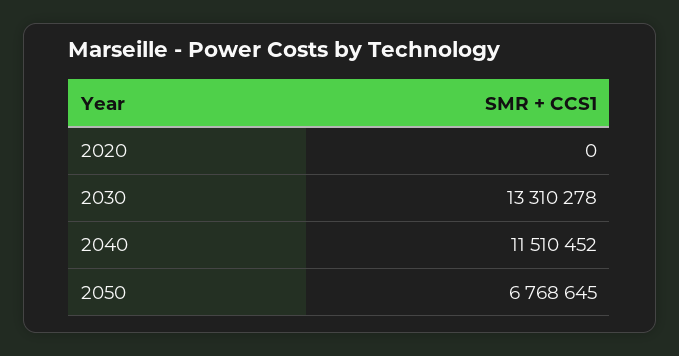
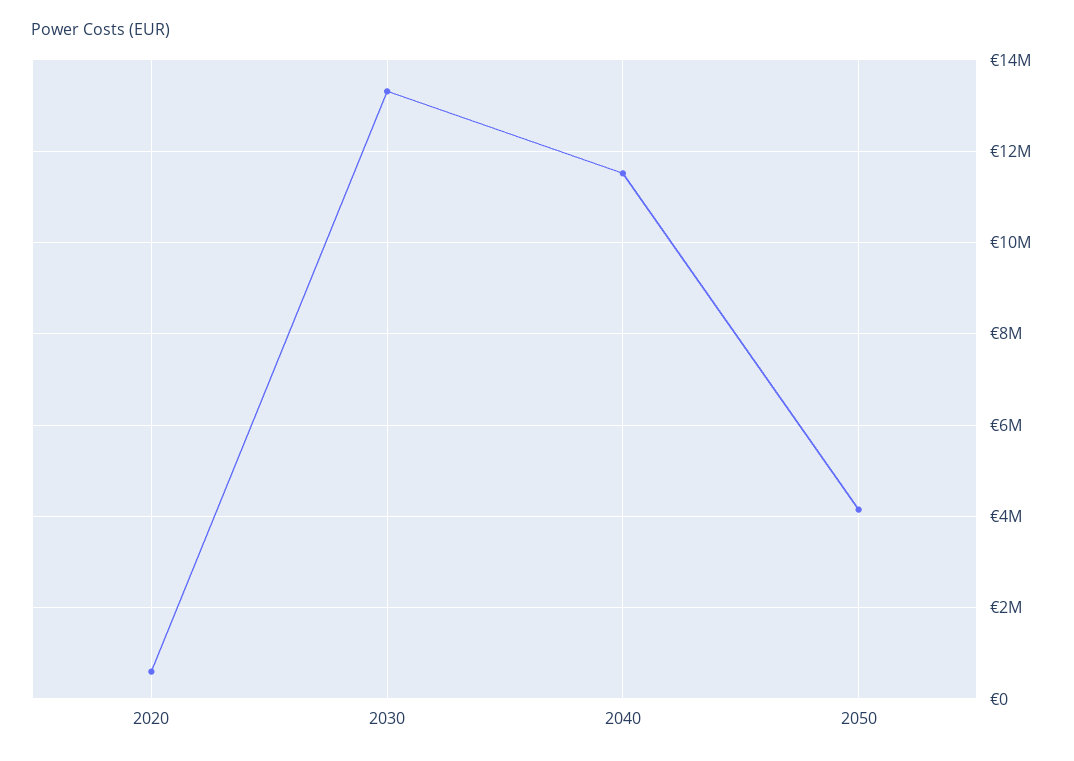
2020: 0 -> 600000
2050: 6768645 -> 4200000

